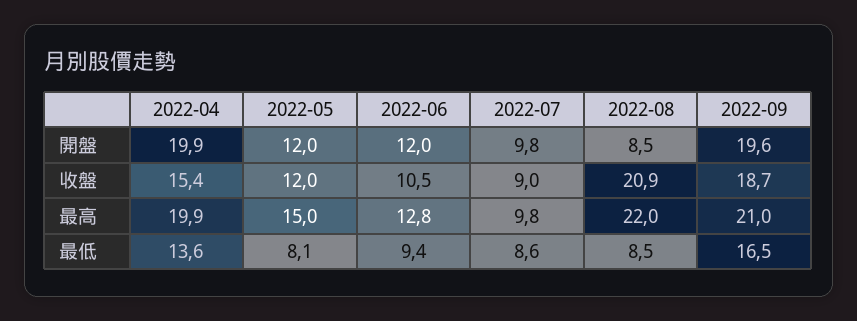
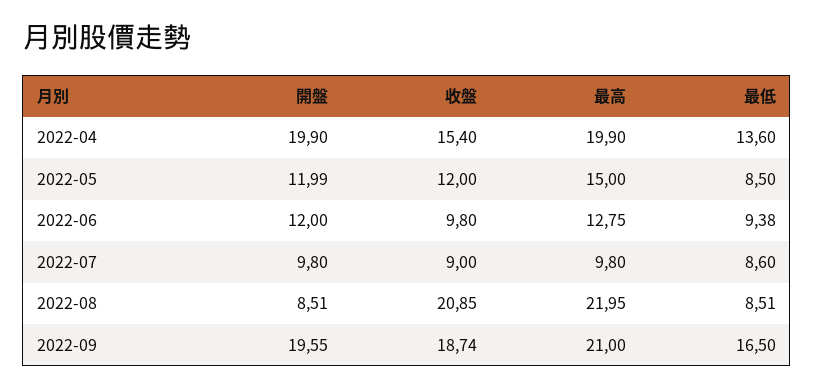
2022-06, 收盤: 10.5 -> 9.8
2022-05, 最低: 8.1 -> 8.5

